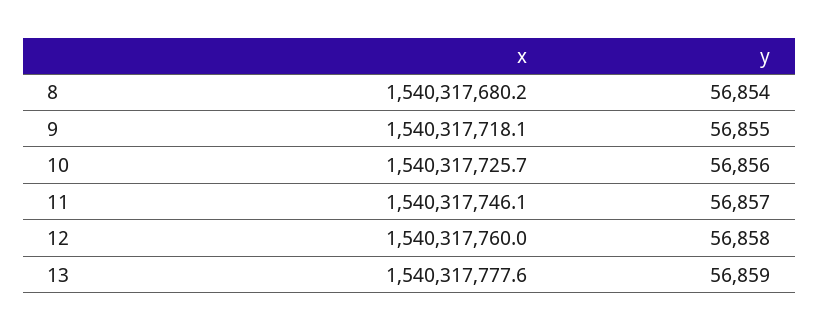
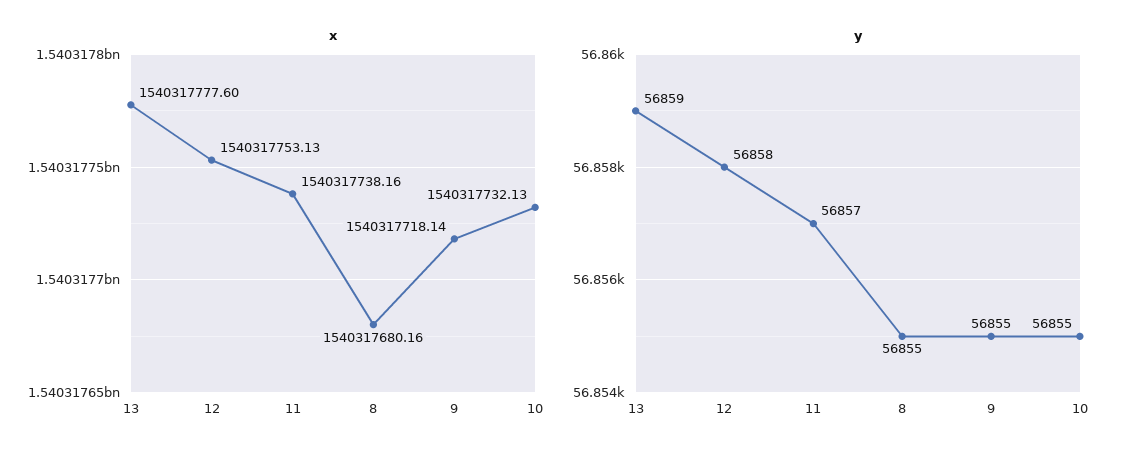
y, 8: 56854 -> 56855
x, 10: 1540317725.7 -> 1540317732.13
y, 10: 56856 -> 56855
x, 11: 1540317746.1 -> 1540317738.16
x, 12: 1540317760 -> 1540317753.13

